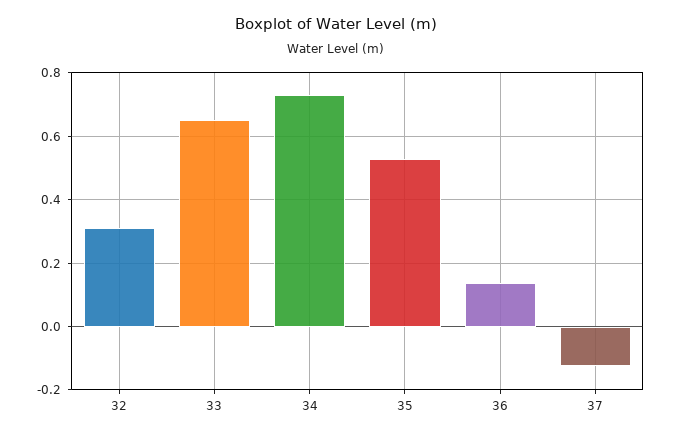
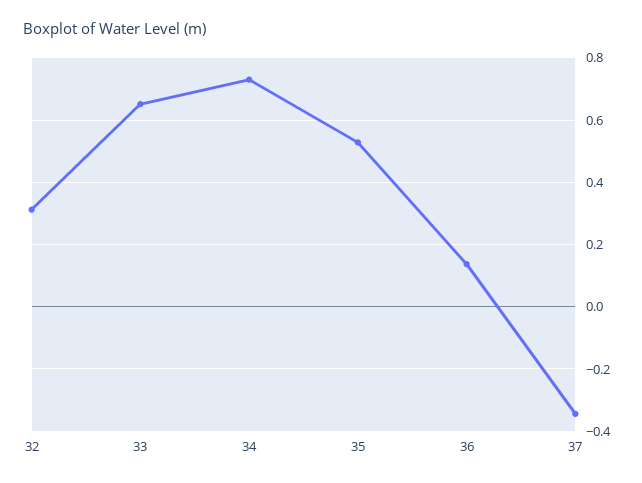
37: -0.12 -> -0.34

